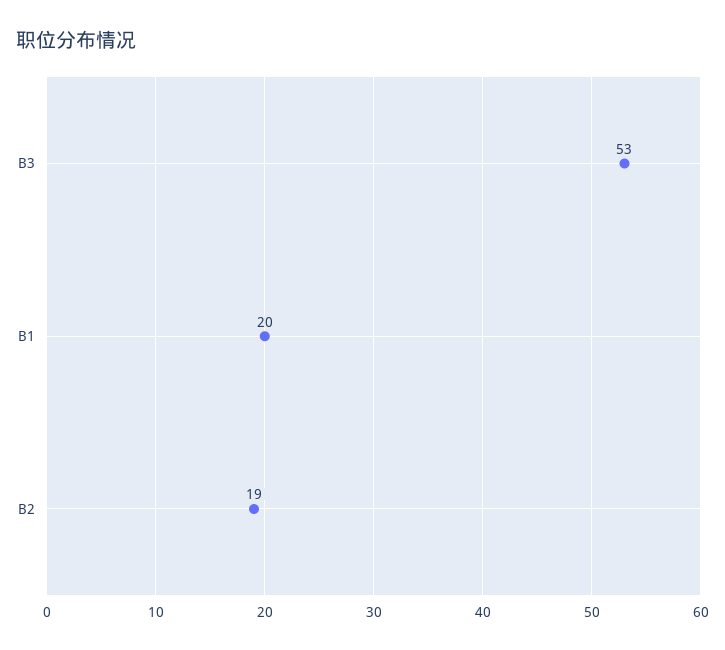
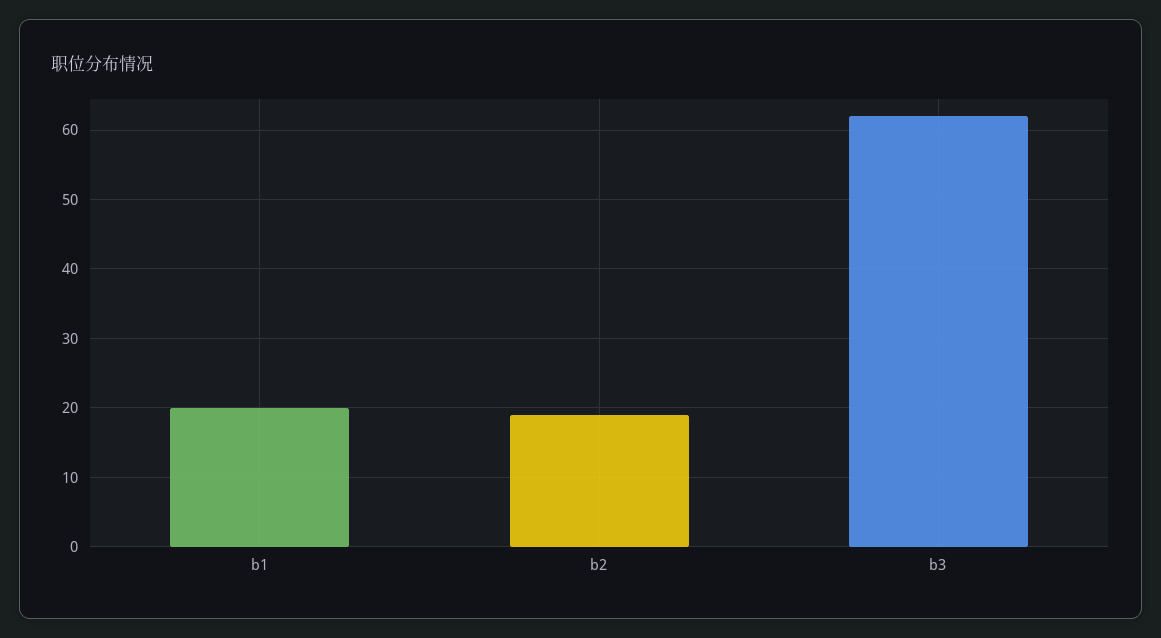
B3: 53 -> 62

